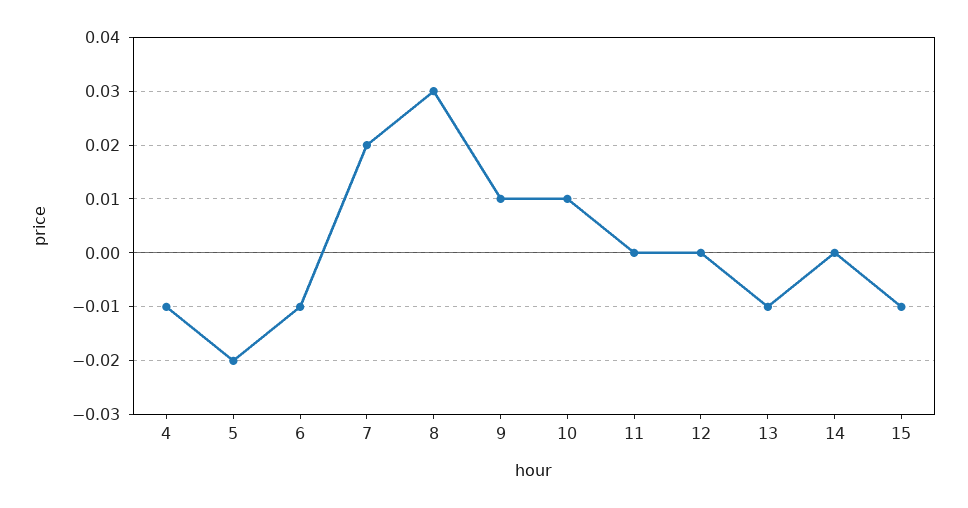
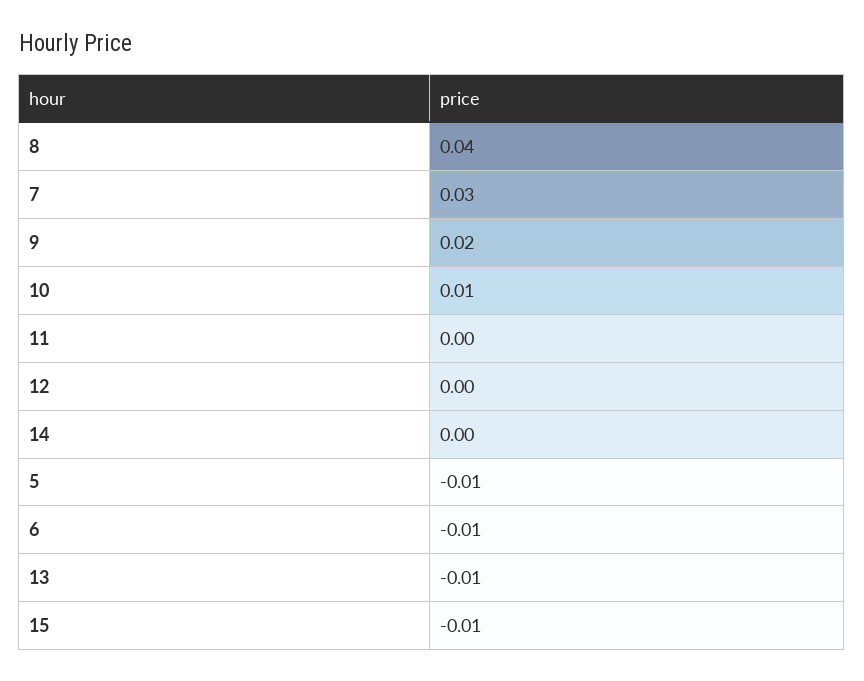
4: -0.01 -> none
5: -0.02 -> -0.01
7: 0.02 -> 0.03
8: 0.03 -> 0.04
9: 0.01 -> 0.02

